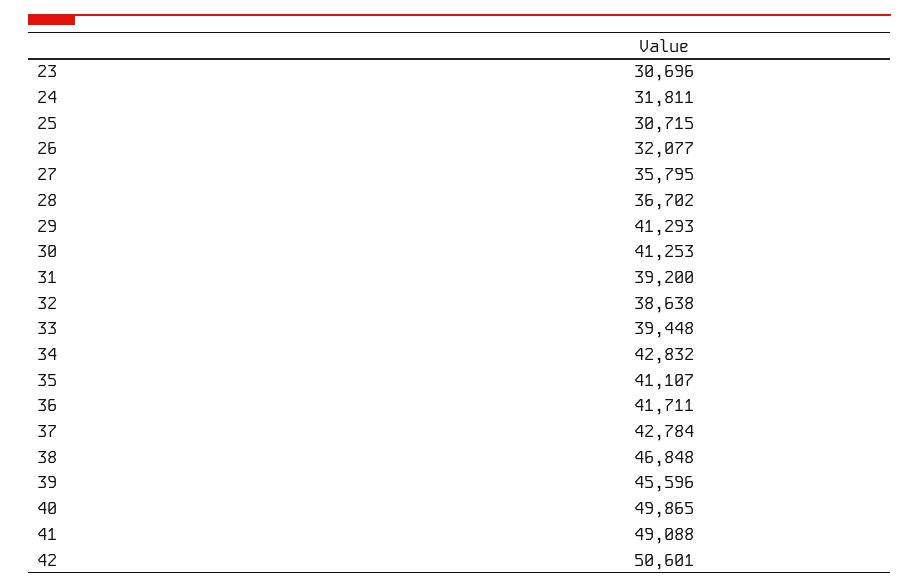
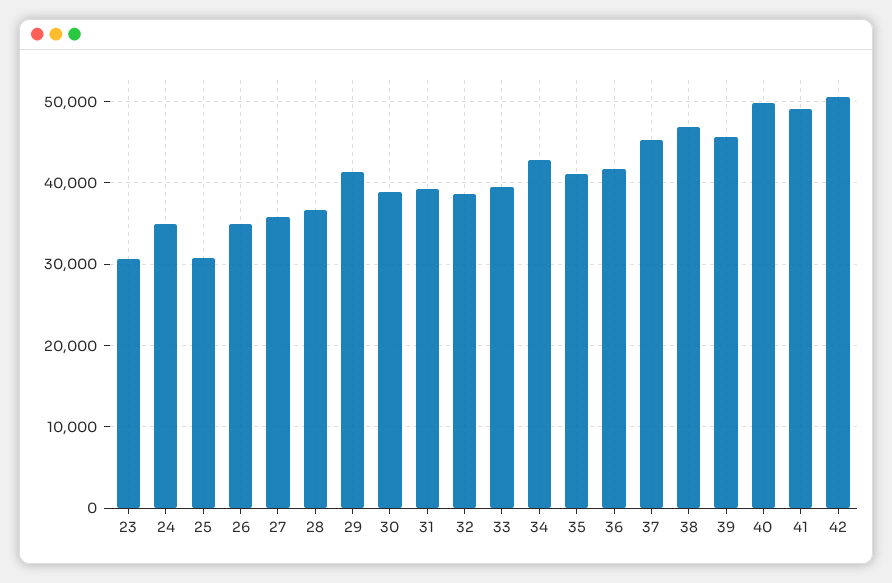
24: 31811 -> 35000
26: 32077 -> 35000
30: 41253 -> 39000
37: 42784 -> 45000

